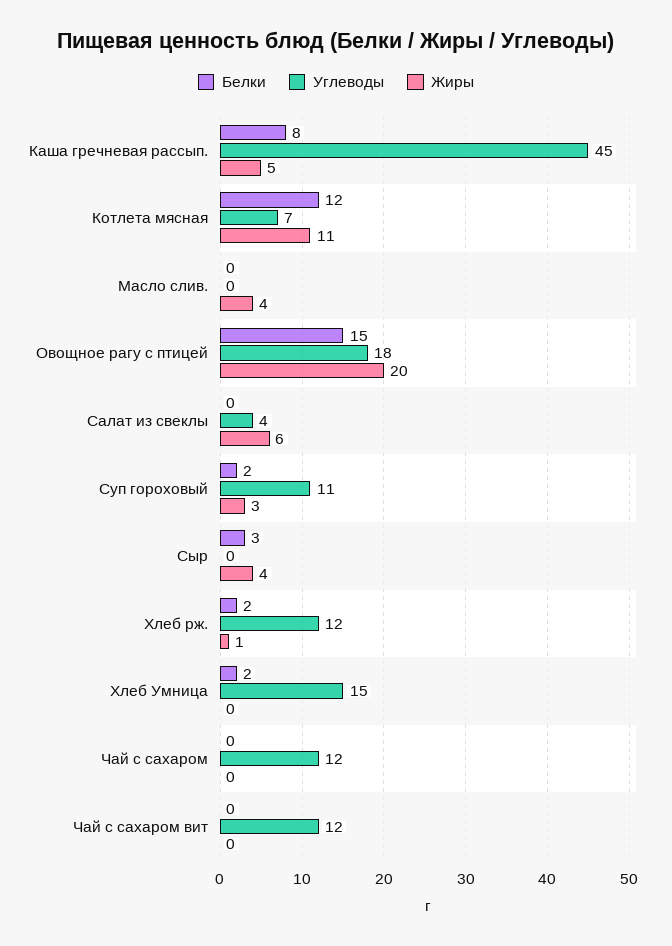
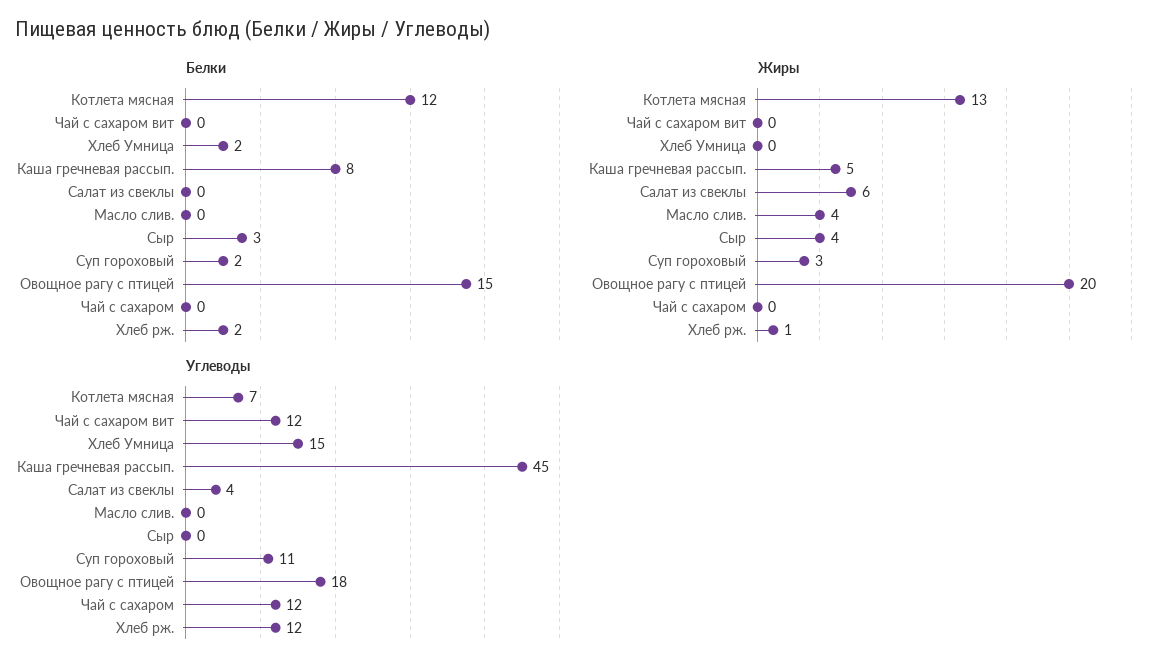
Жиры, Котлета мясная: 11 -> 13

